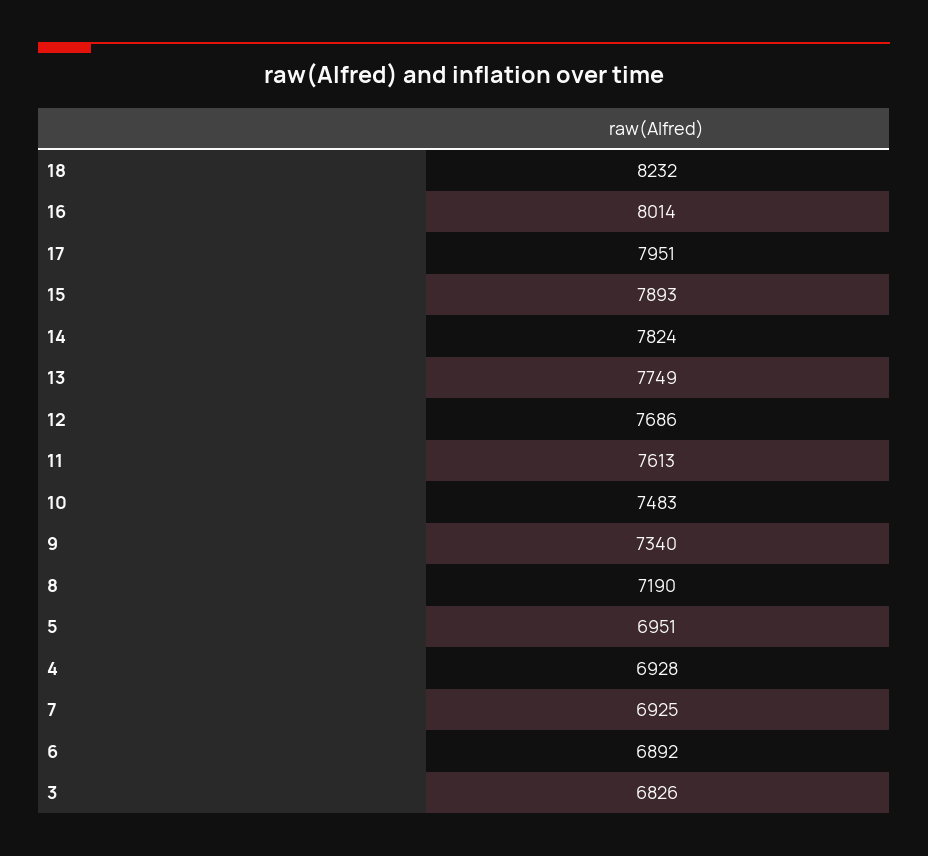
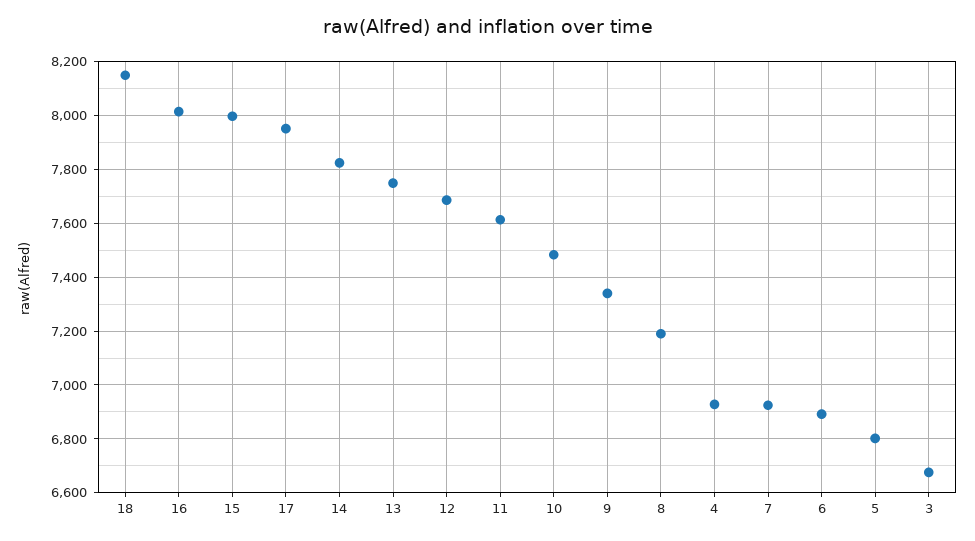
18: 8232 -> 8150
15: 7893 -> 8000
5: 6951 -> 6800
3: 6826 -> 6675

